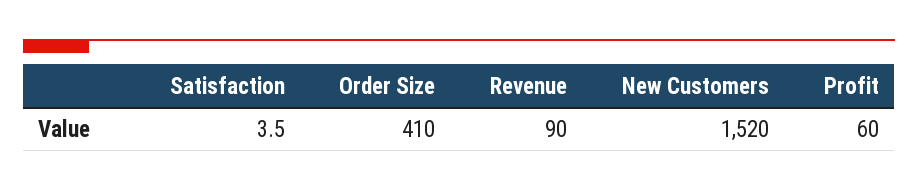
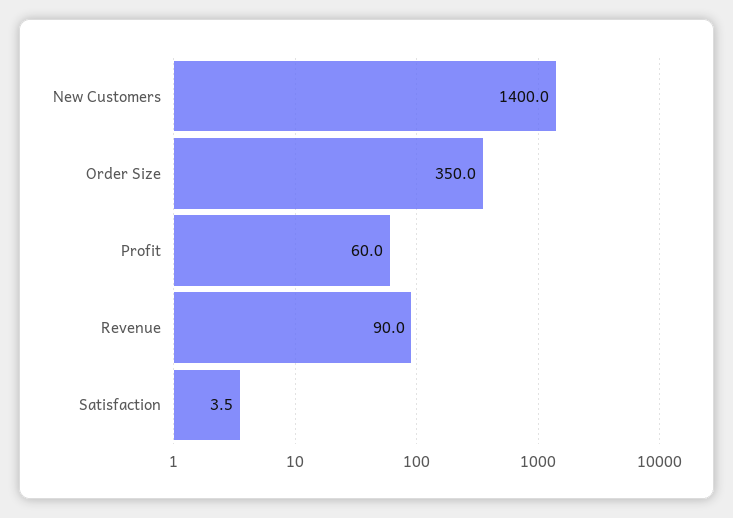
Order Size: 410 -> 350
New Customers: 1520 -> 1400

